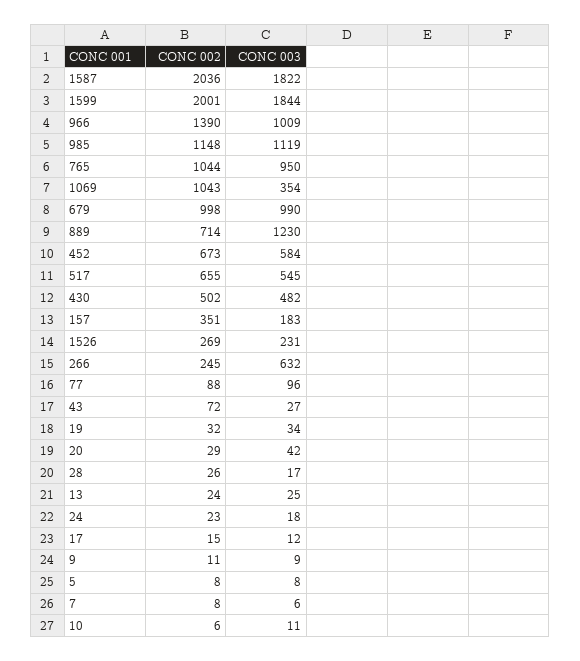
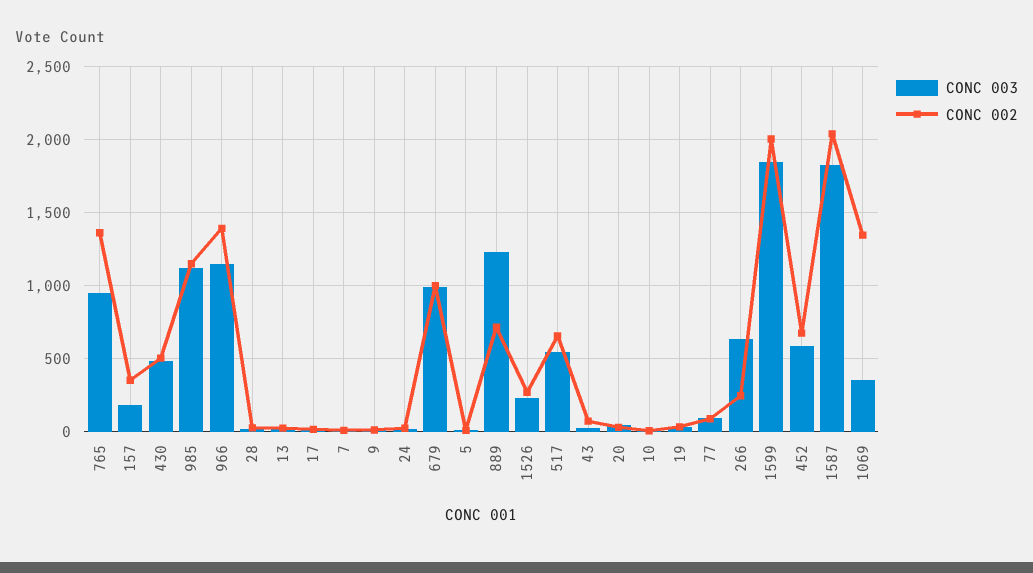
CONC 003, 966: 1009 -> 1150
CONC 002, 765: 1044 -> 1350
CONC 002, 1069: 1043 -> 1350

